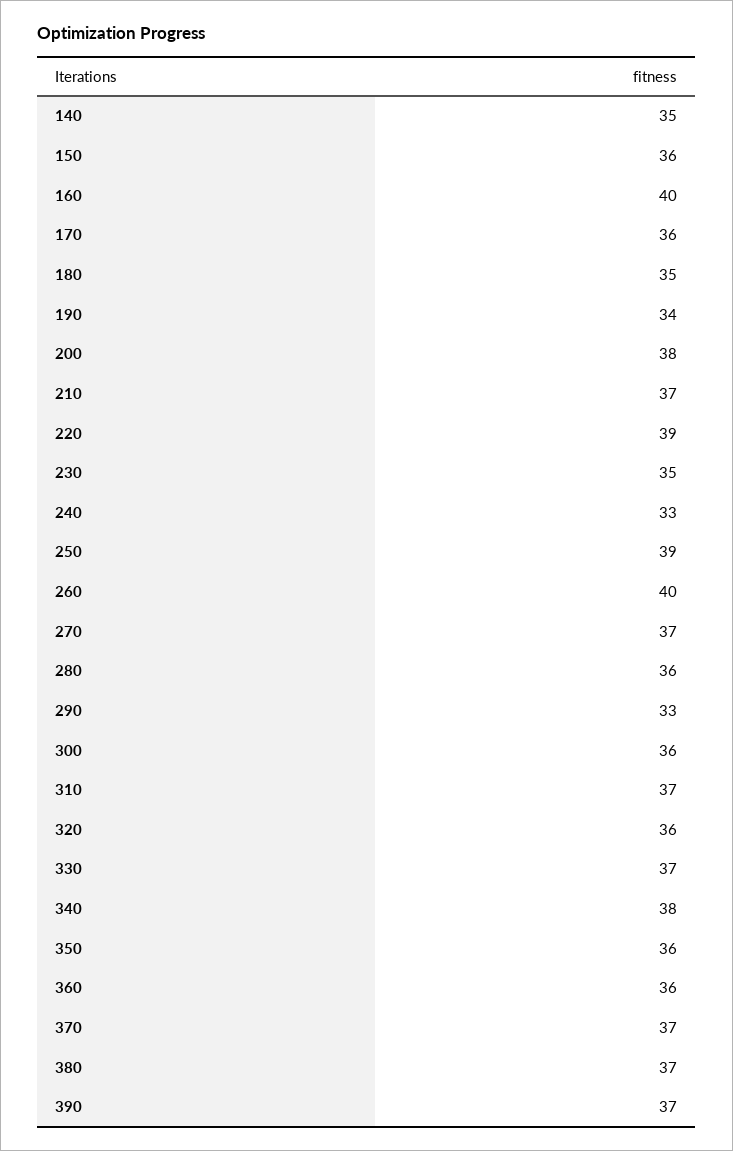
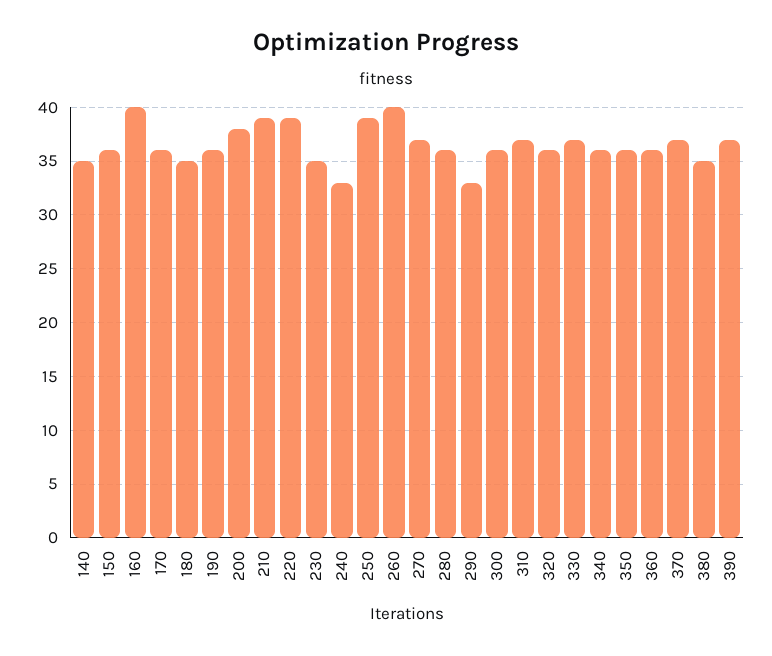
190: 34 -> 36
210: 37 -> 39
340: 38 -> 36
380: 37 -> 35

